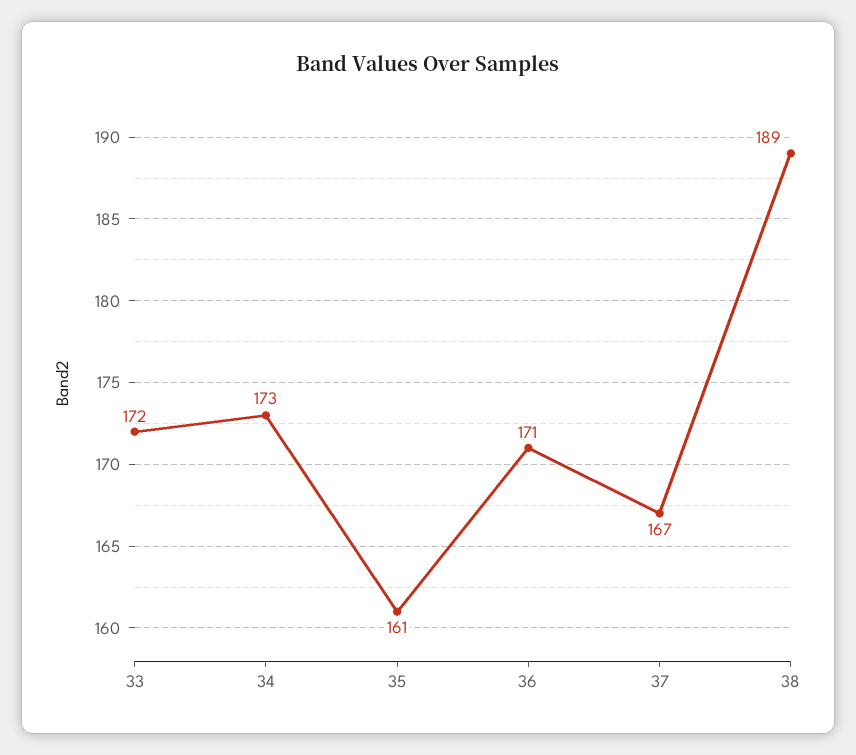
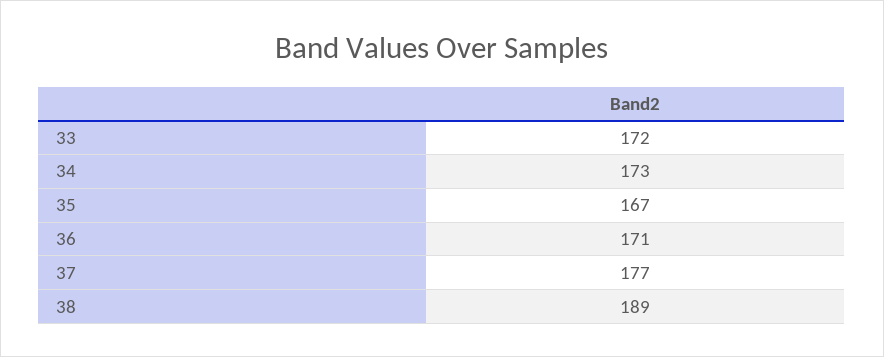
35: 161 -> 167
37: 167 -> 177

